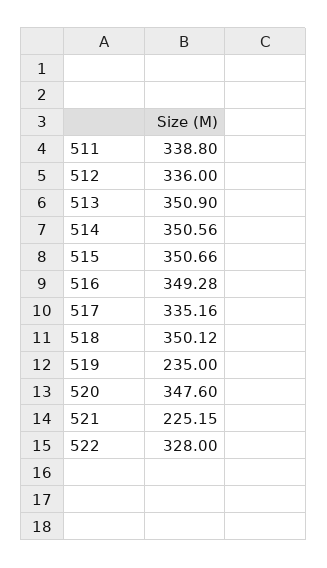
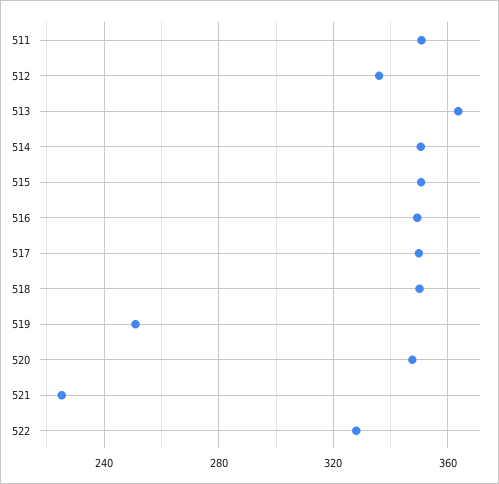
511: 338.8 -> 350
513: 350.9 -> 365
517: 335.16 -> 350
519: 235 -> 250

